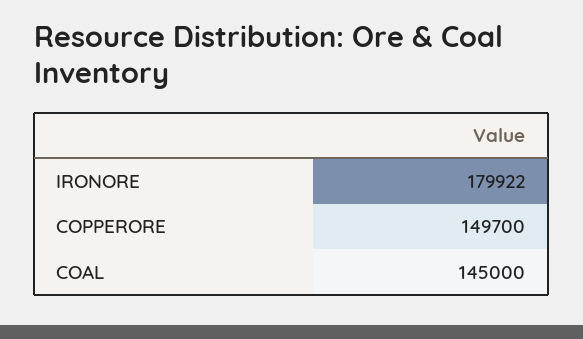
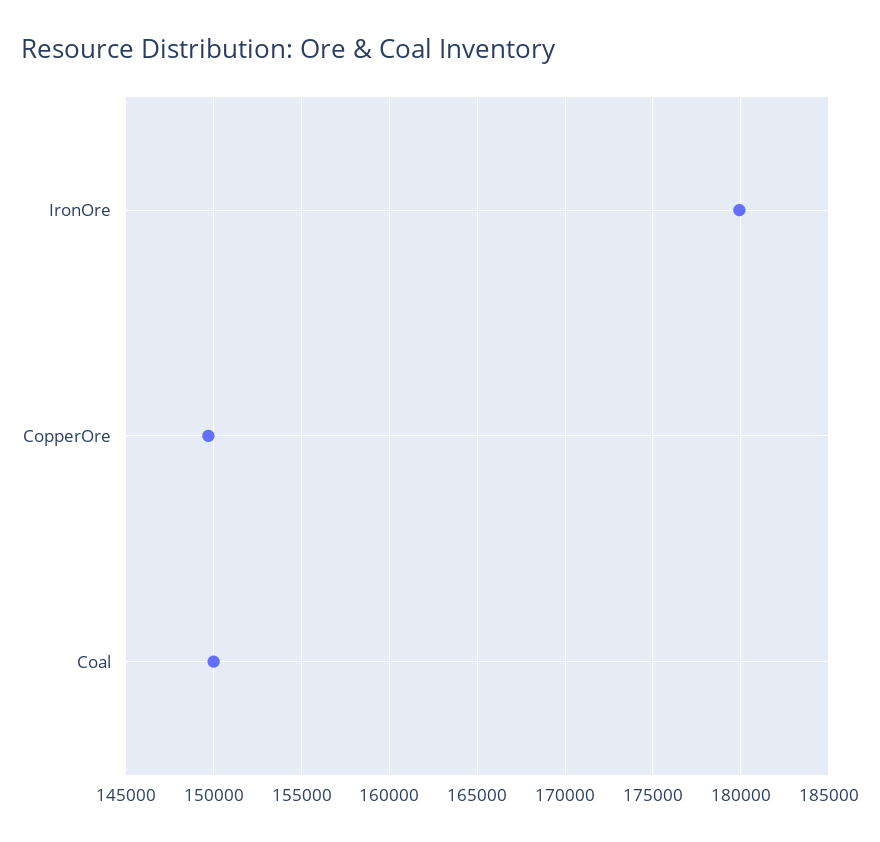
COAL: 145000 -> 150000

